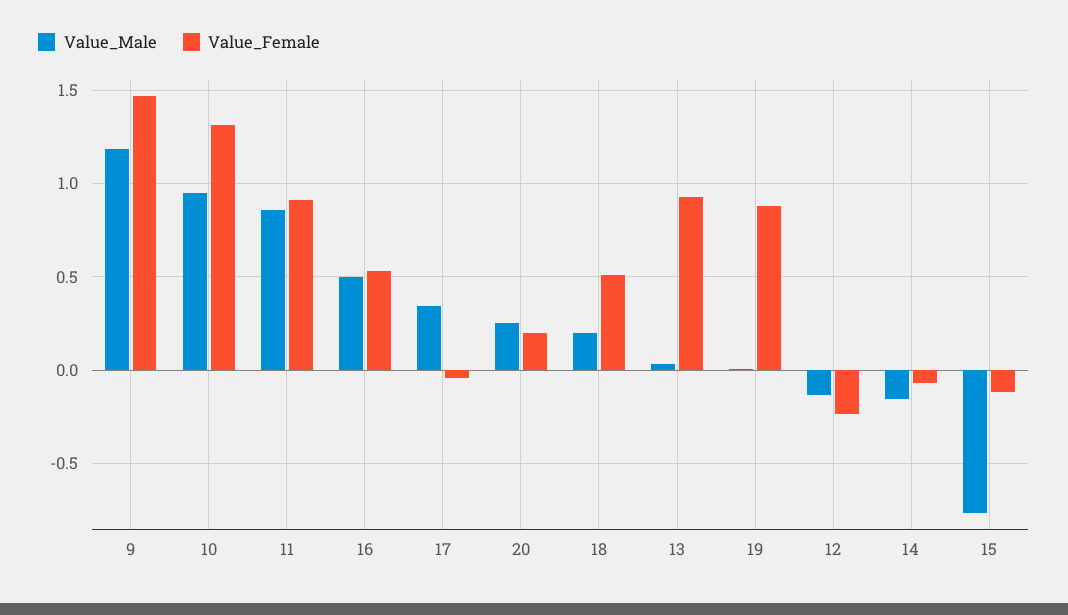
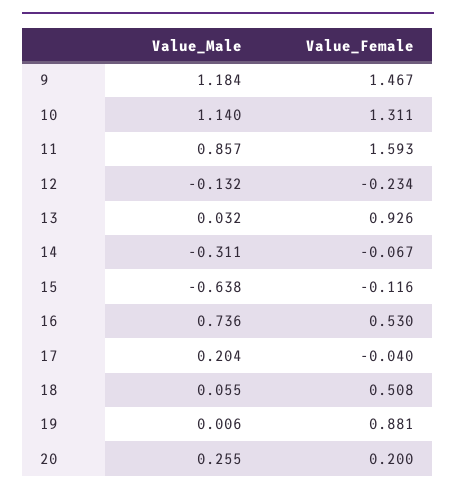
Value_Male, 10: 0.95 -> 1.14
Value_Female, 11: 0.9 -> 1.593
Value_Male, 16: 0.5 -> 0.736
Value_Male, 17: 0.35 -> 0.204
Value_Male, 18: 0.2 -> 0.055
Value_Male, 14: -0.15 -> -0.311
Value_Male, 15: -0.75 -> -0.638

